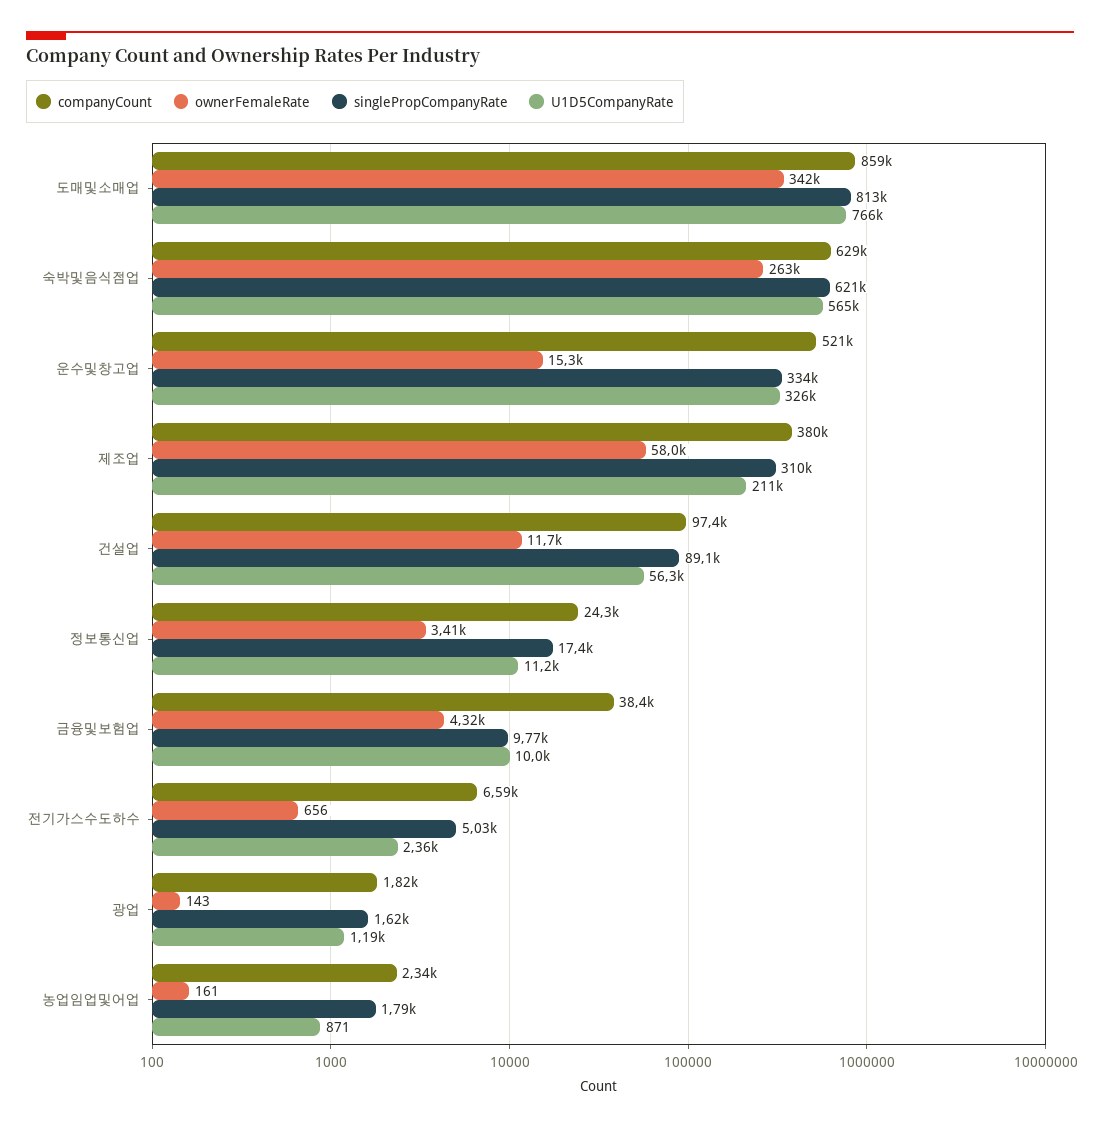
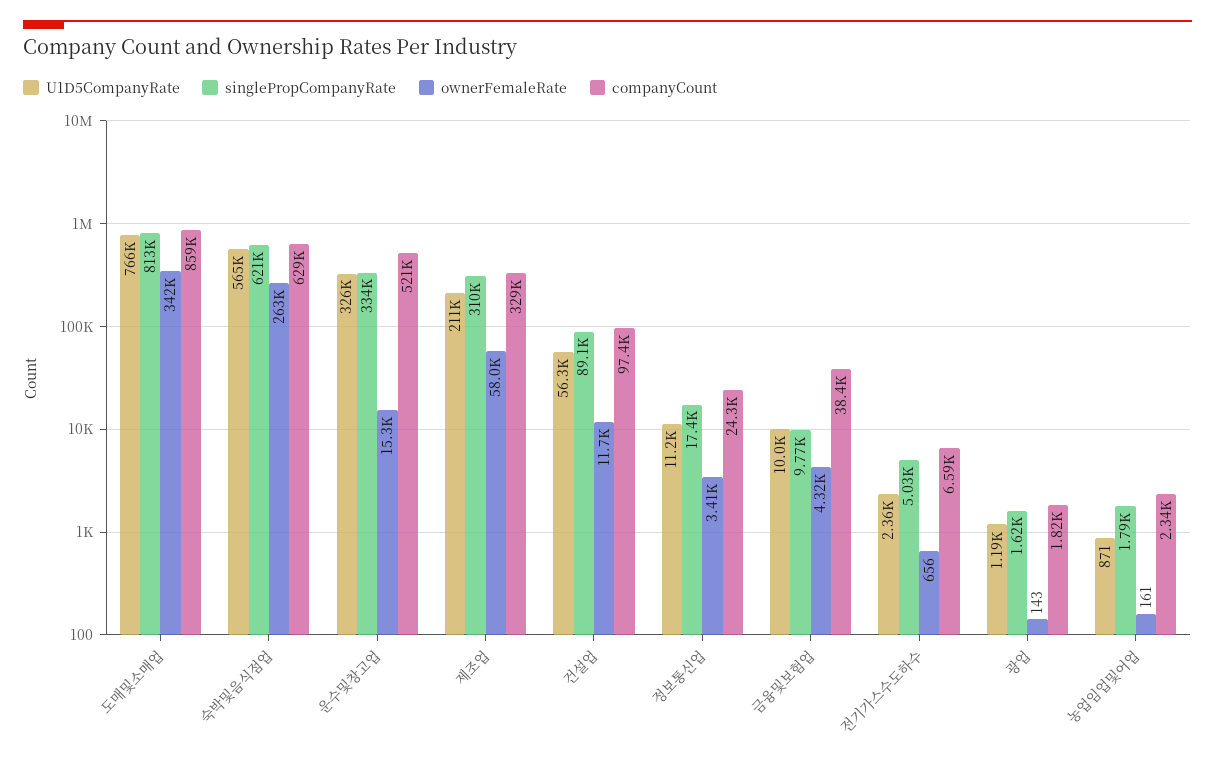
companyCount, 제조업: 380000 -> 329000

